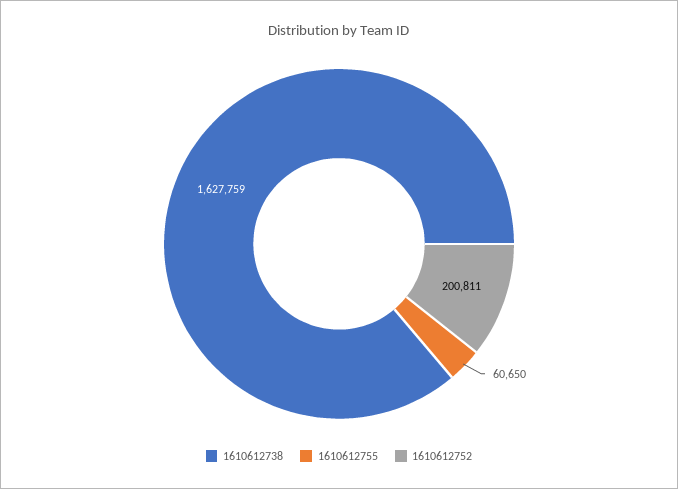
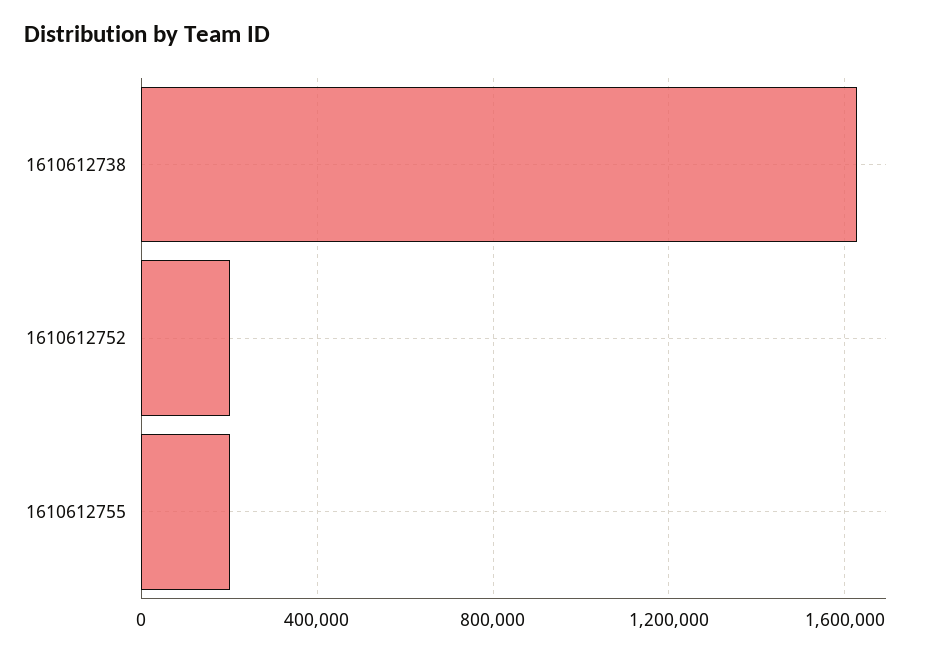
1610612755: 60650 -> 200000

